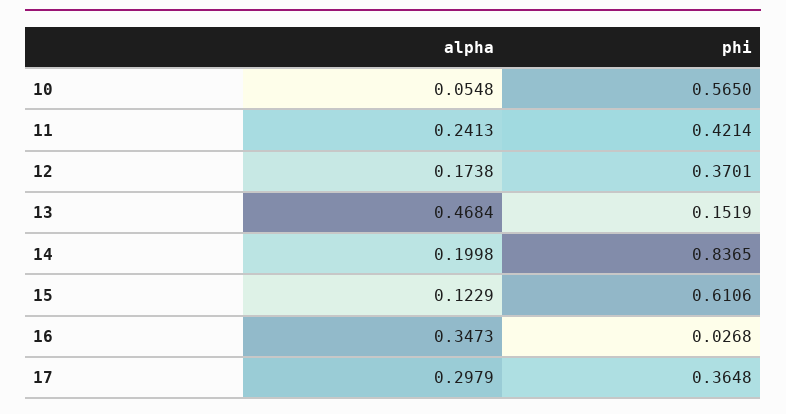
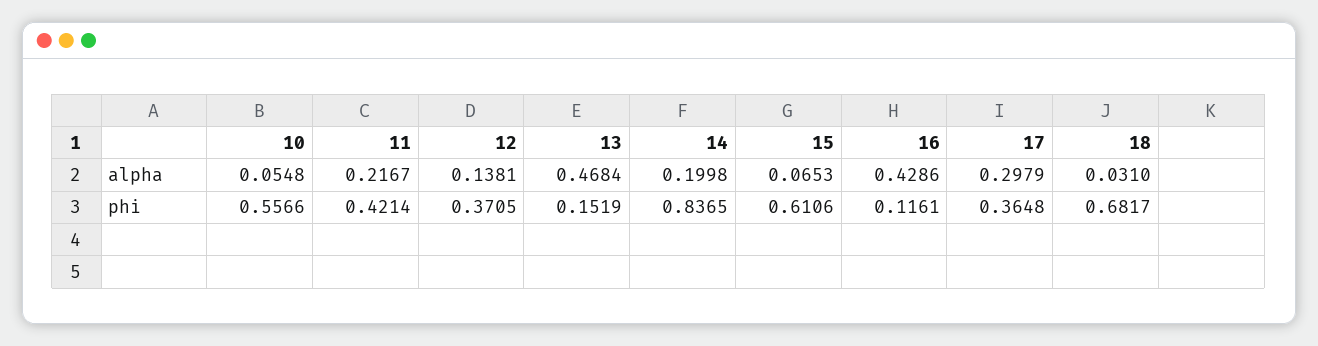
phi, 10: 0.565 -> 0.5566
alpha, 11: 0.2413 -> 0.2167
alpha, 12: 0.1738 -> 0.1381
phi, 12: 0.3701 -> 0.3705
alpha, 15: 0.1229 -> 0.0653
alpha, 16: 0.3473 -> 0.4286
phi, 16: 0.0268 -> 0.1161
alpha, 18: none -> 0.031
phi, 18: none -> 0.6817

